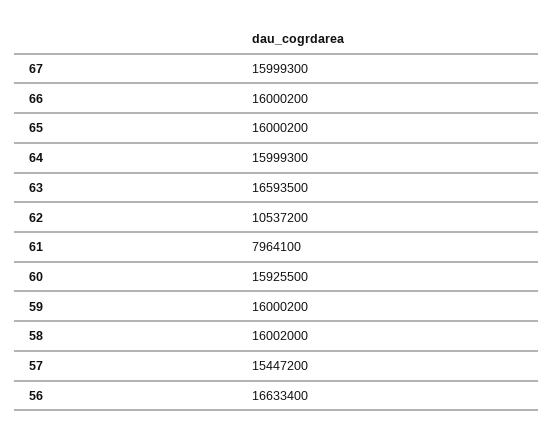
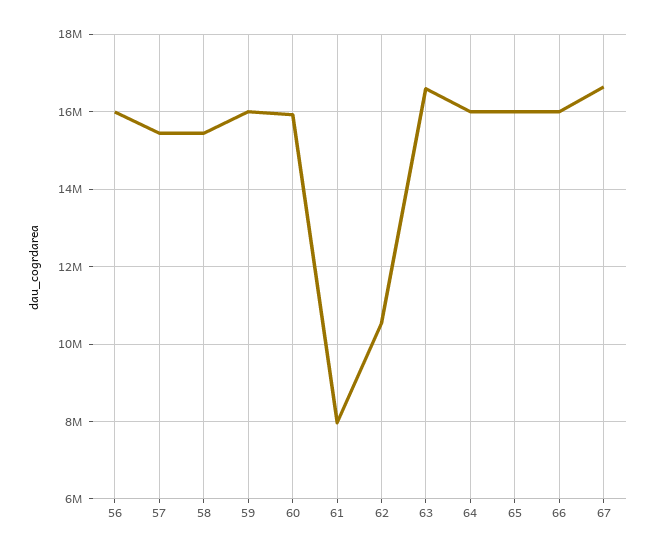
67: 15999300 -> 16600000
58: 16002000 -> 15400000
56: 16633400 -> 16000000

